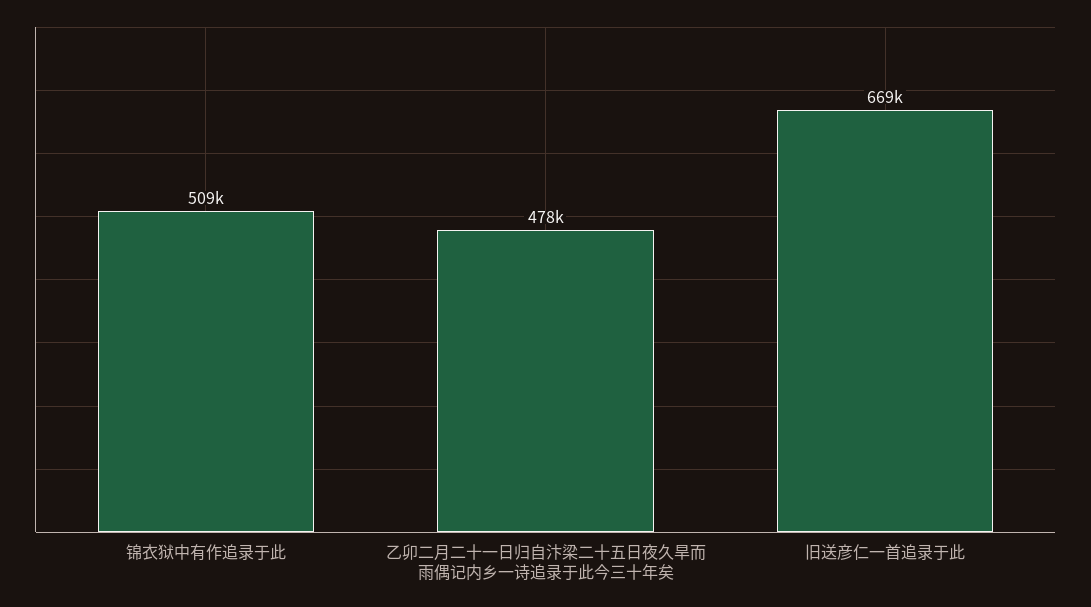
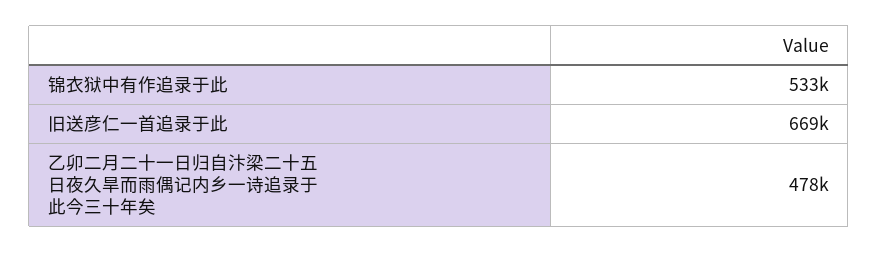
锦衣狱中有作追录于此: 509000 -> 533000

